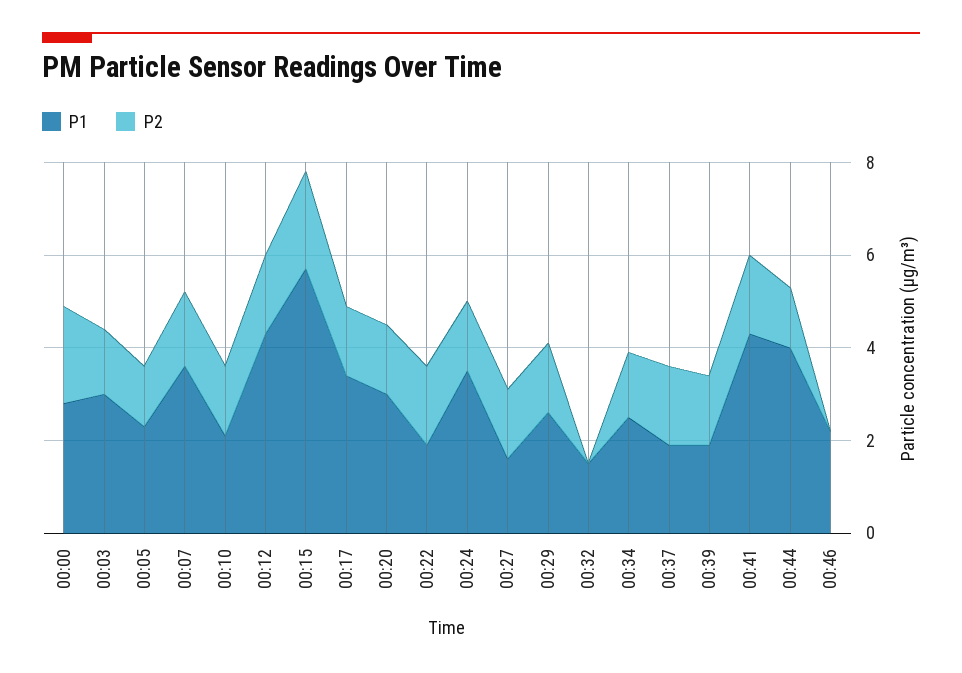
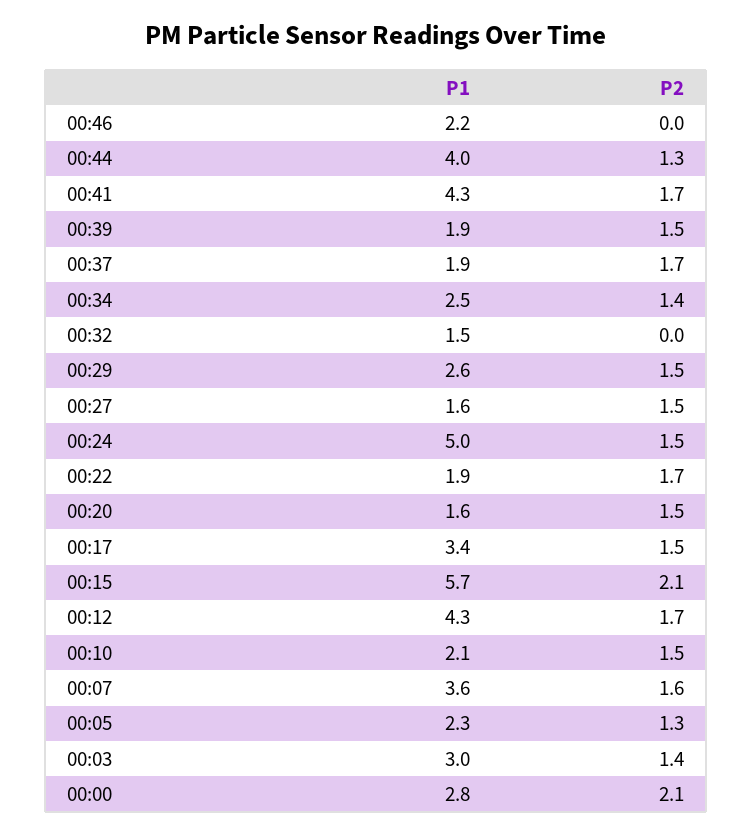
P1, 00:20: 3 -> 1.6
P1, 00:24: 3.5 -> 5

